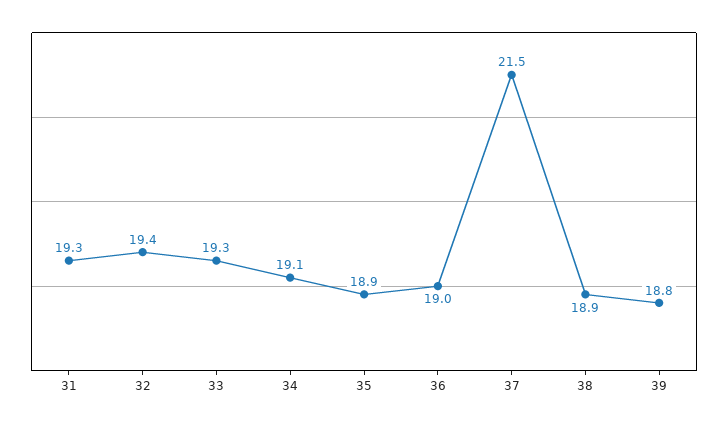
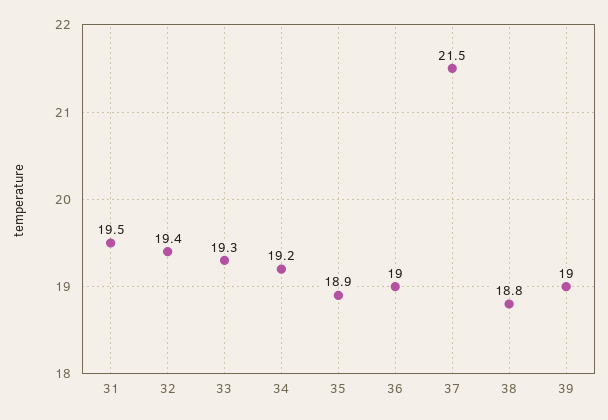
31: 19.3 -> 19.5
34: 19.1 -> 19.2
38: 18.9 -> 18.8
39: 18.8 -> 19

